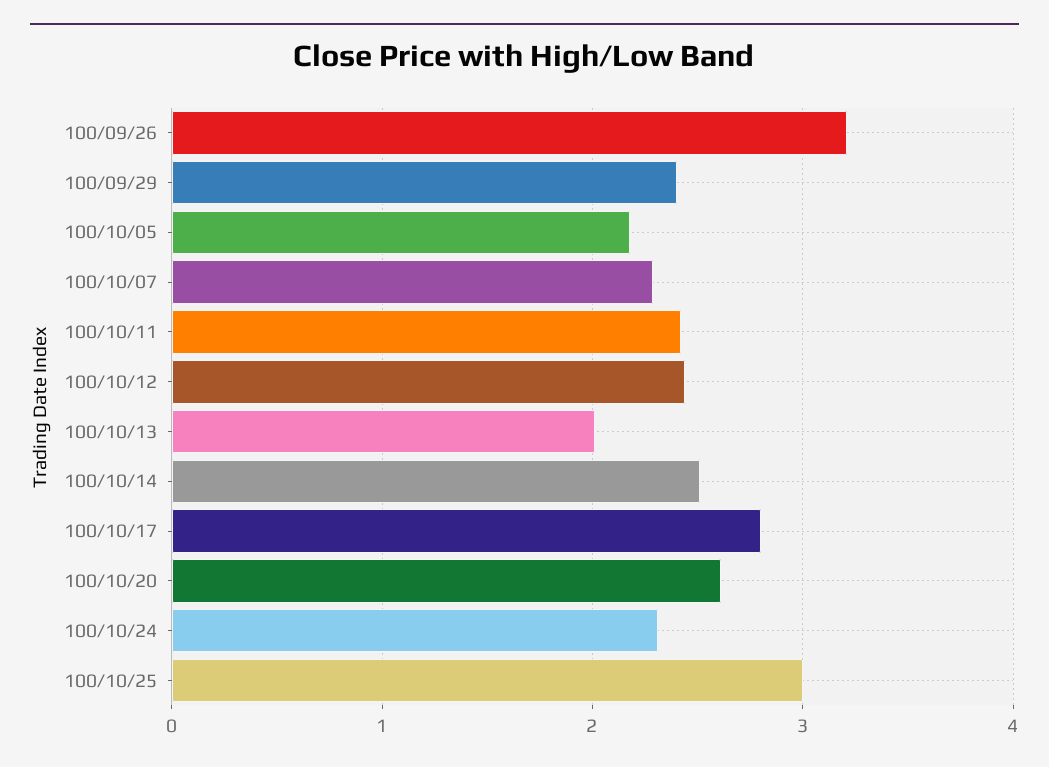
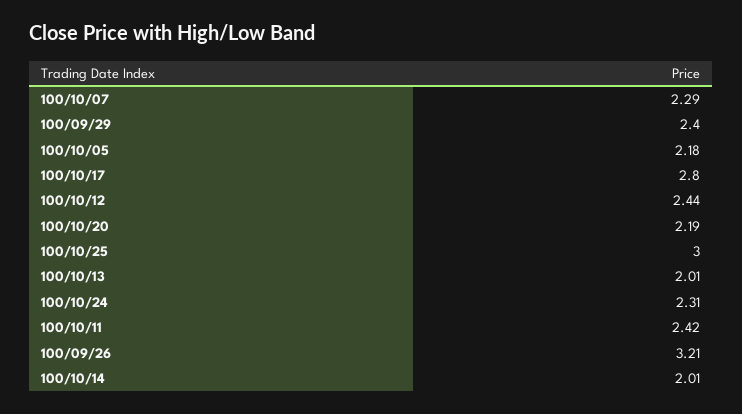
100/10/14: 2.5 -> 2.01
100/10/20: 2.6 -> 2.19

